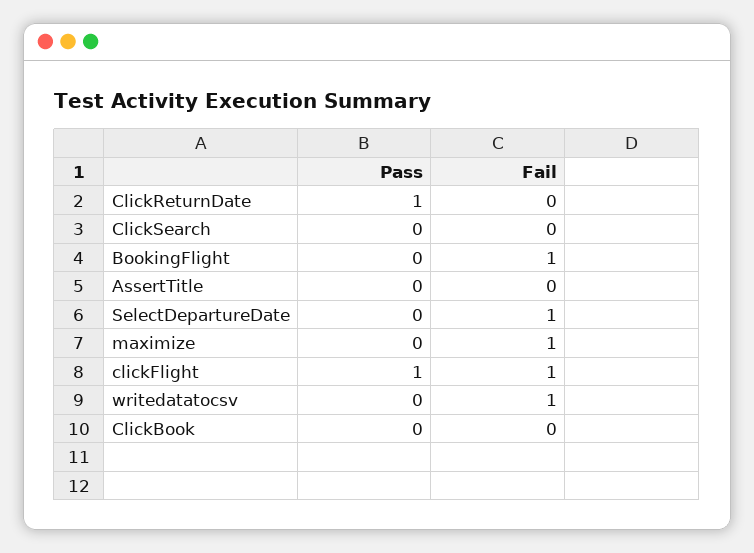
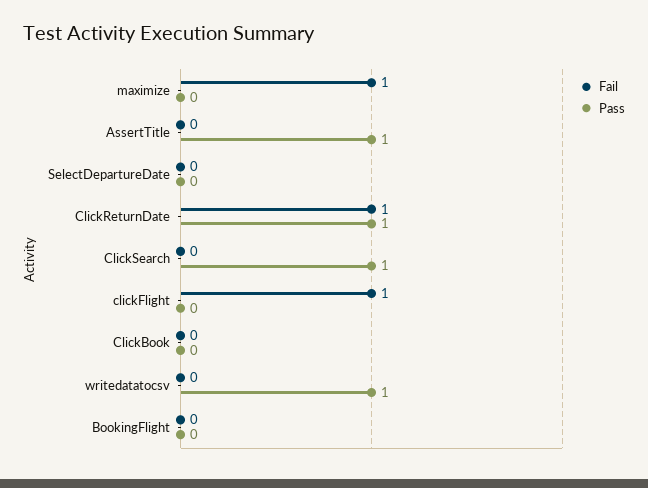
Fail, ClickReturnDate: 0 -> 1
Pass, ClickSearch: 0 -> 1
Fail, BookingFlight: 1 -> 0
Pass, AssertTitle: 0 -> 1
Fail, SelectDepartureDate: 1 -> 0
Pass, clickFlight: 1 -> 0
Pass, writedatatocsv: 0 -> 1
Fail, writedatatocsv: 1 -> 0

